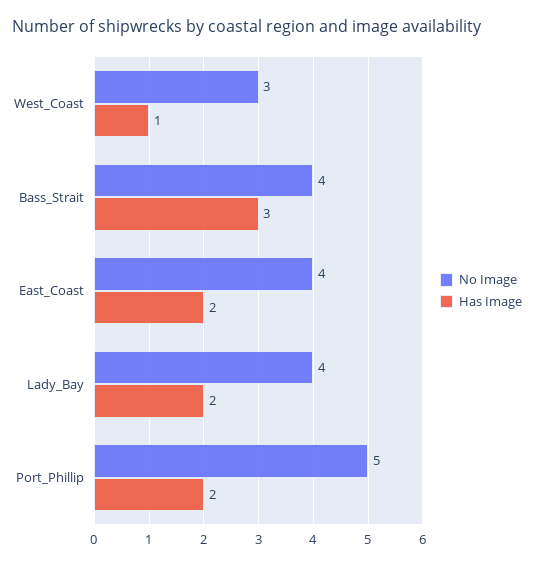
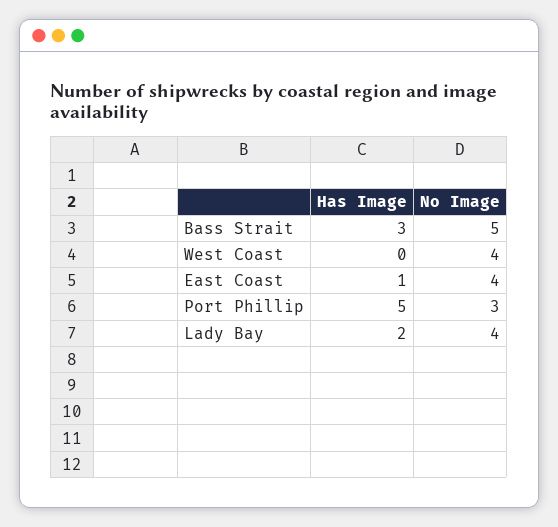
No Image, West_Coast: 3 -> 4
Has Image, West_Coast: 1 -> 0
No Image, Bass_Strait: 4 -> 5
Has Image, East_Coast: 2 -> 1
No Image, Port_Phillip: 5 -> 3
Has Image, Port_Phillip: 2 -> 5

